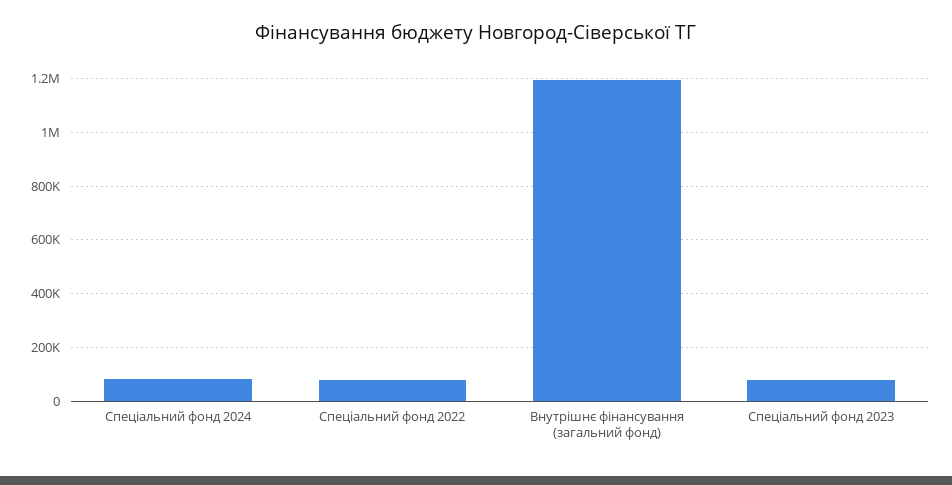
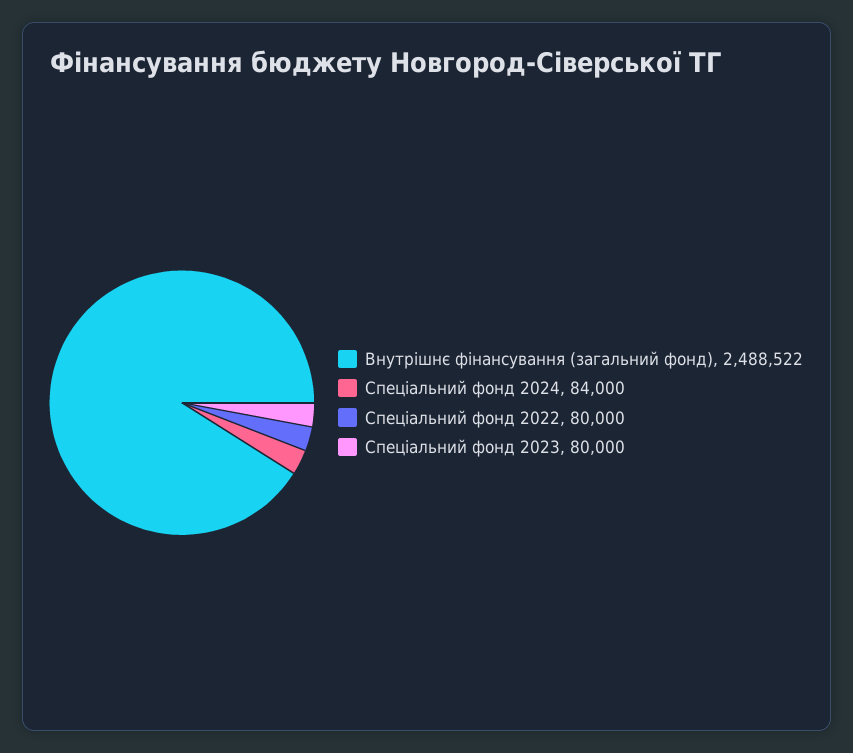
Внутрішнє фінансування (загальний фонд): 1200000 -> 2488522

